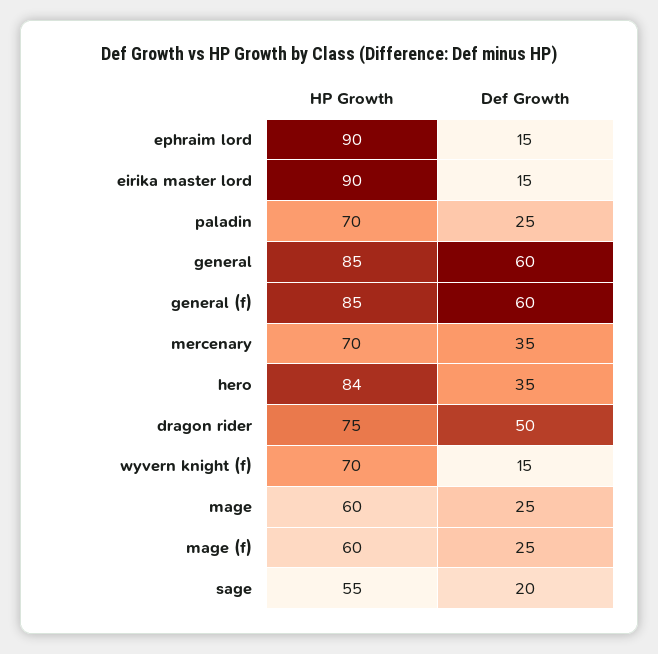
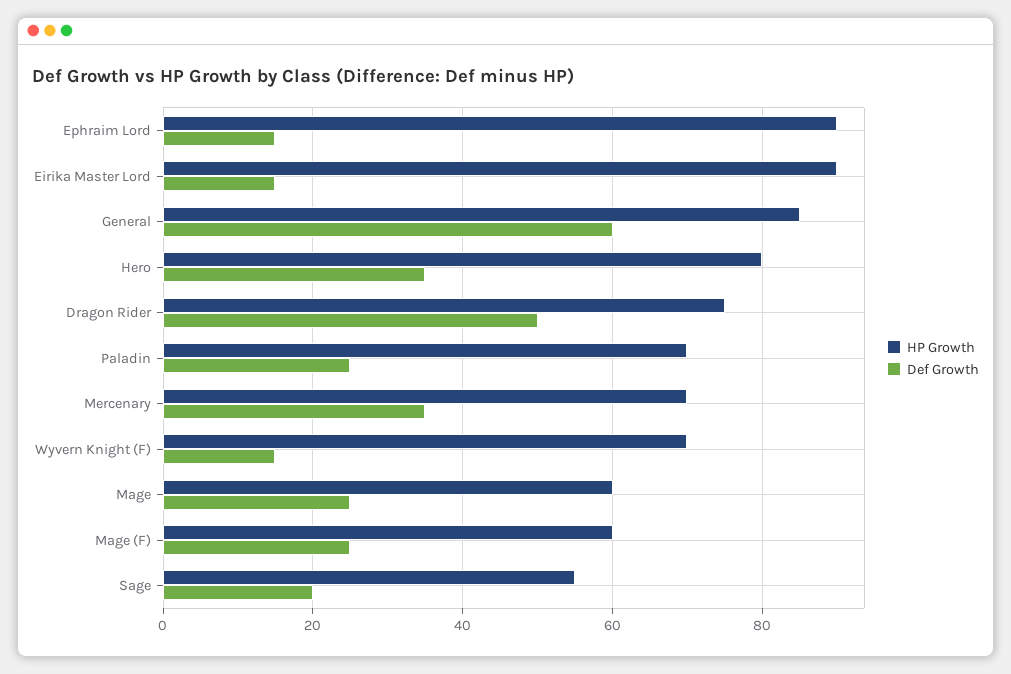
HP Growth, general (f): 85 -> none
Def Growth, general (f): 60 -> none
HP Growth, hero: 84 -> 80

